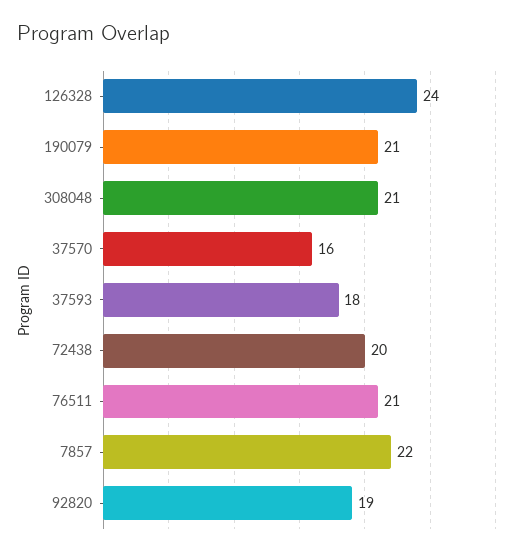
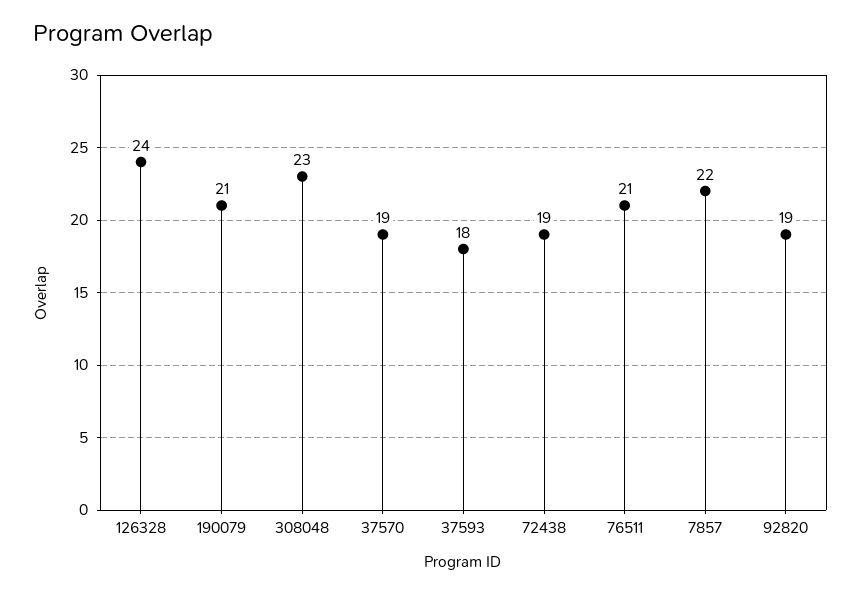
308048: 21 -> 23
37570: 16 -> 19
72438: 20 -> 19

